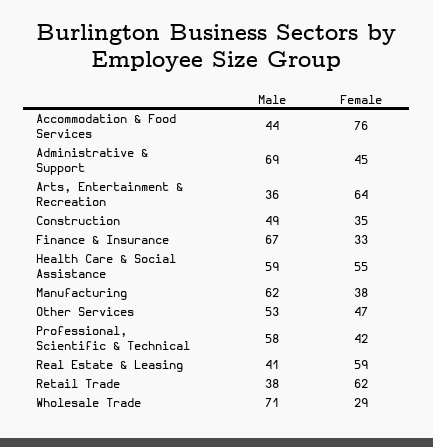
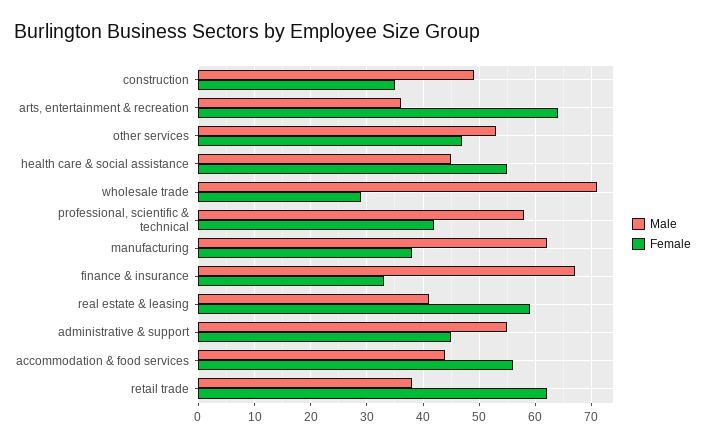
Female, Accommodation & Food Services: 76 -> 55
Male, Administrative & Support: 69 -> 55
Male, Health Care & Social Assistance: 59 -> 45

